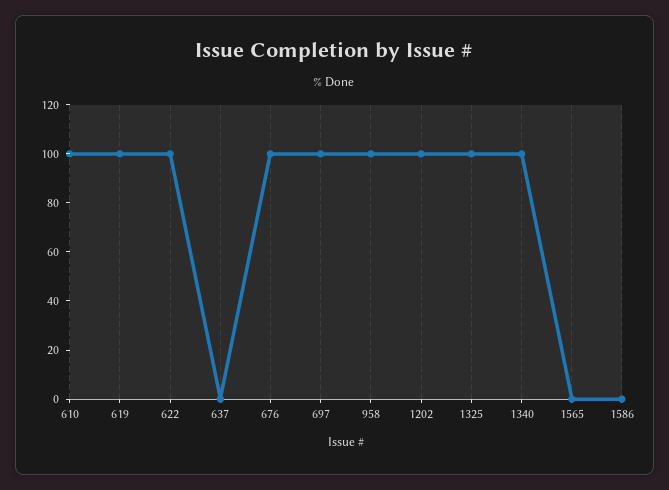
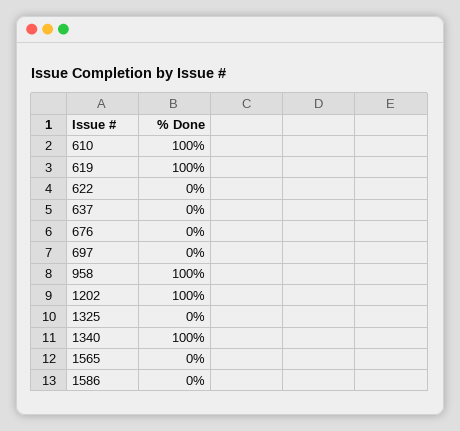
622: 100 -> 0
676: 100 -> 0
697: 100 -> 0
1325: 100 -> 0

